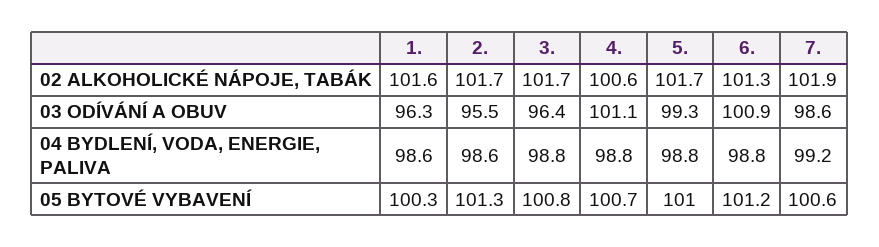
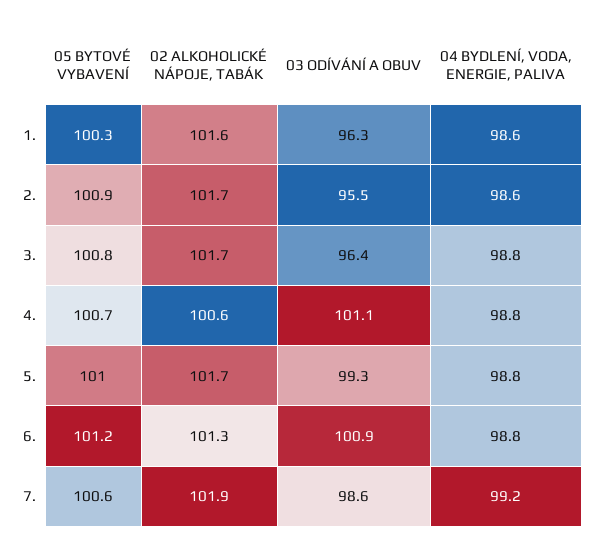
2., 05 BYTOVÉ VYBAVENÍ: 101.3 -> 100.9

